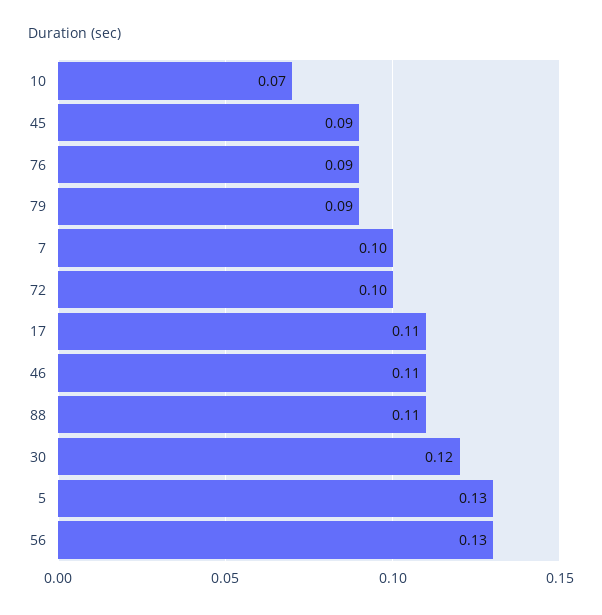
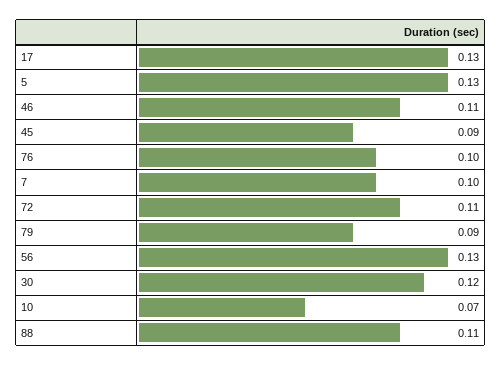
76: 0.09 -> 0.1
72: 0.1 -> 0.11
17: 0.11 -> 0.13

